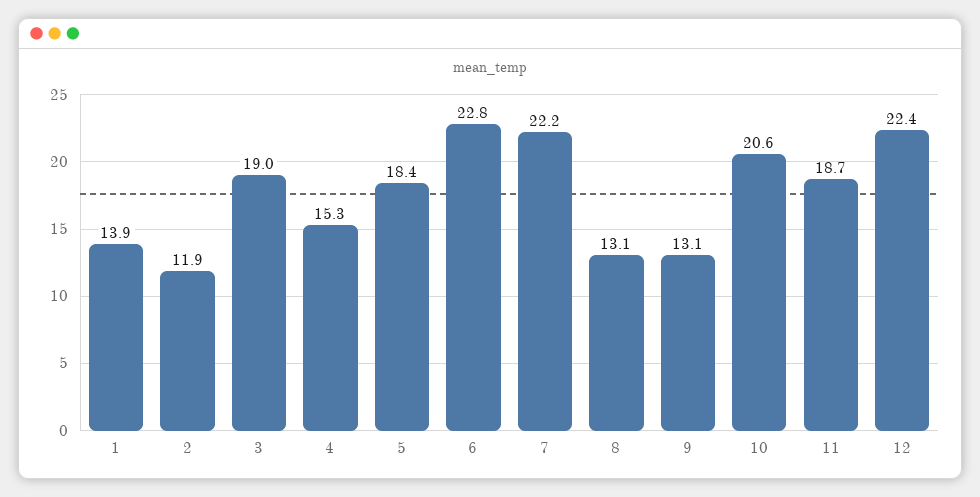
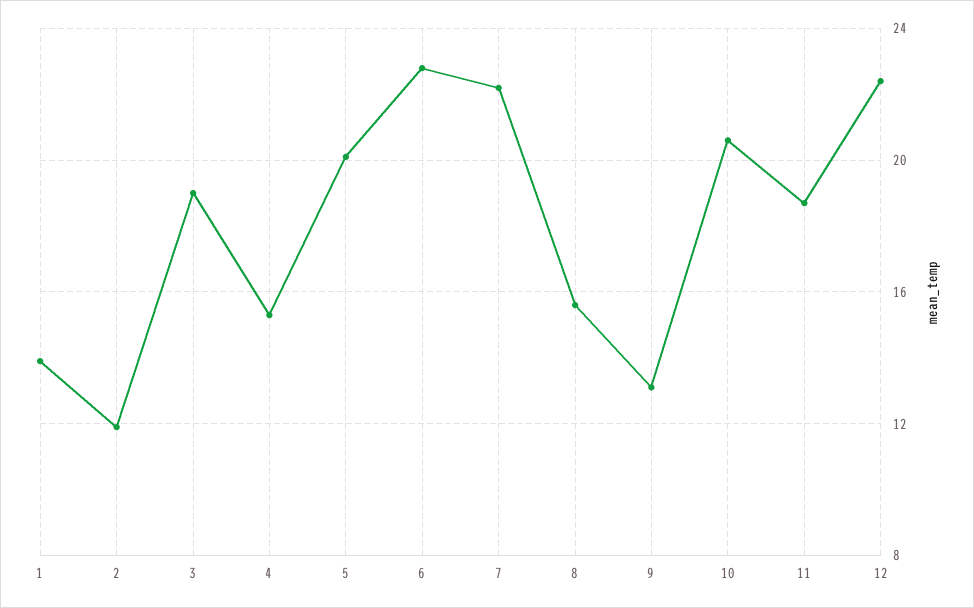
5: 18.4 -> 20
8: 13.1 -> 15.5

